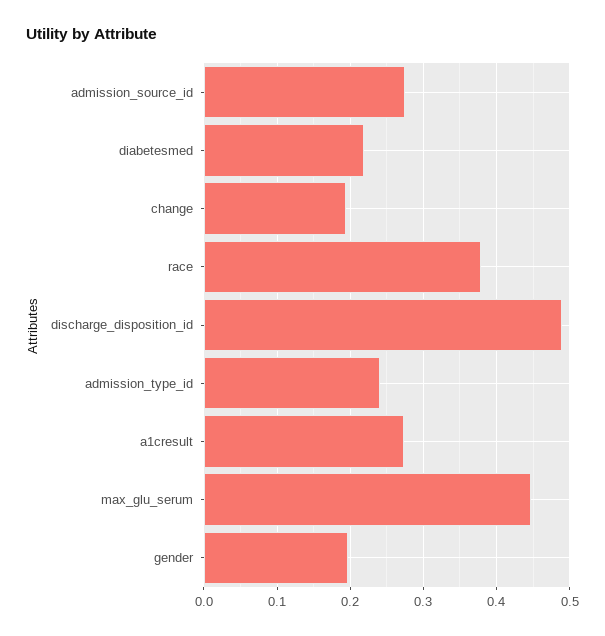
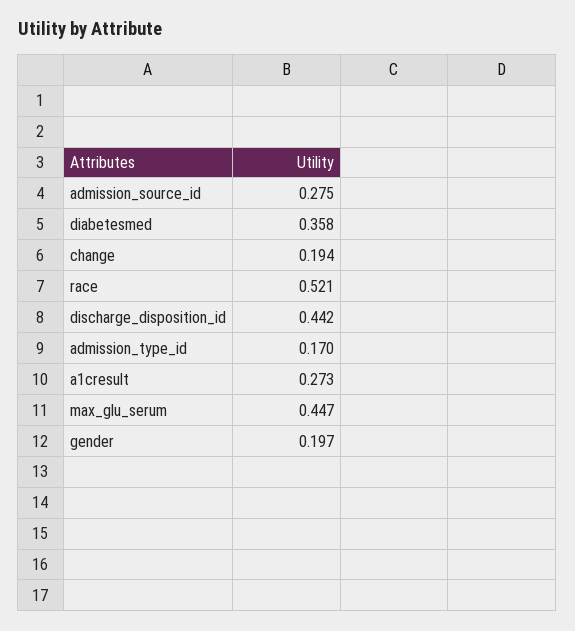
diabetesmed: 0.22 -> 0.358
race: 0.38 -> 0.521
discharge_disposition_id: 0.49 -> 0.442
admission_type_id: 0.24 -> 0.17

